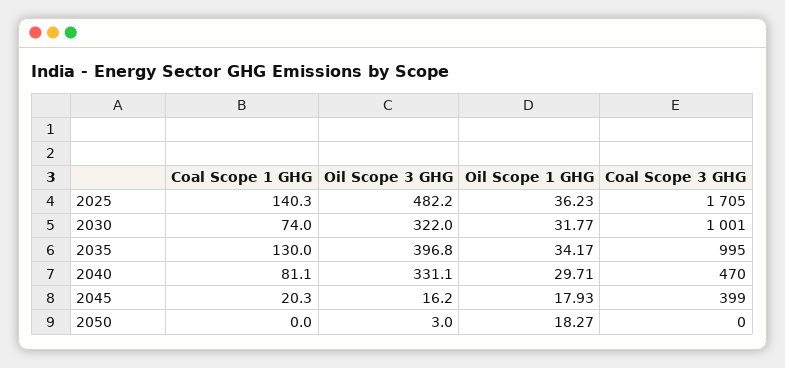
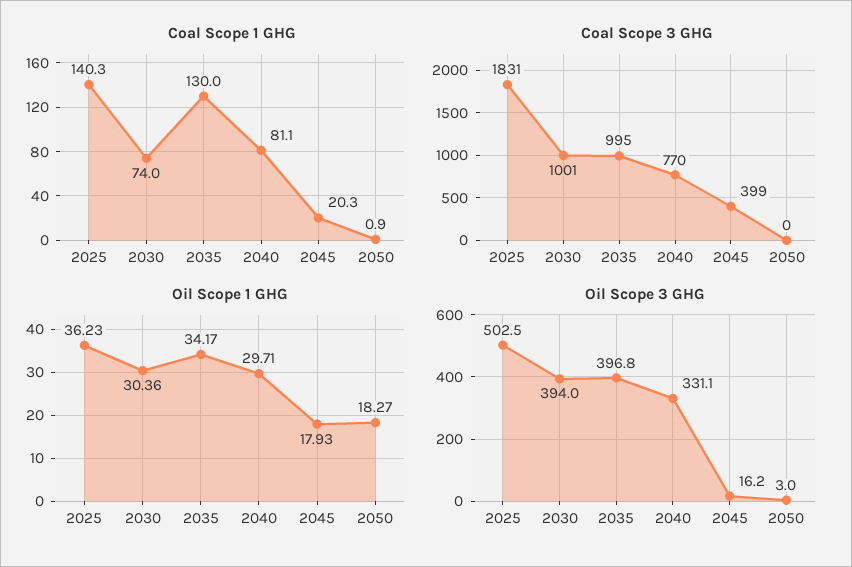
Oil Scope 3 GHG, 2025: 482.2 -> 502.5
Coal Scope 3 GHG, 2025: 1705 -> 1831
Oil Scope 3 GHG, 2030: 322 -> 394
Oil Scope 1 GHG, 2030: 31.77 -> 30.36
Coal Scope 3 GHG, 2040: 470 -> 770
Coal Scope 1 GHG, 2050: 0 -> 0.9

